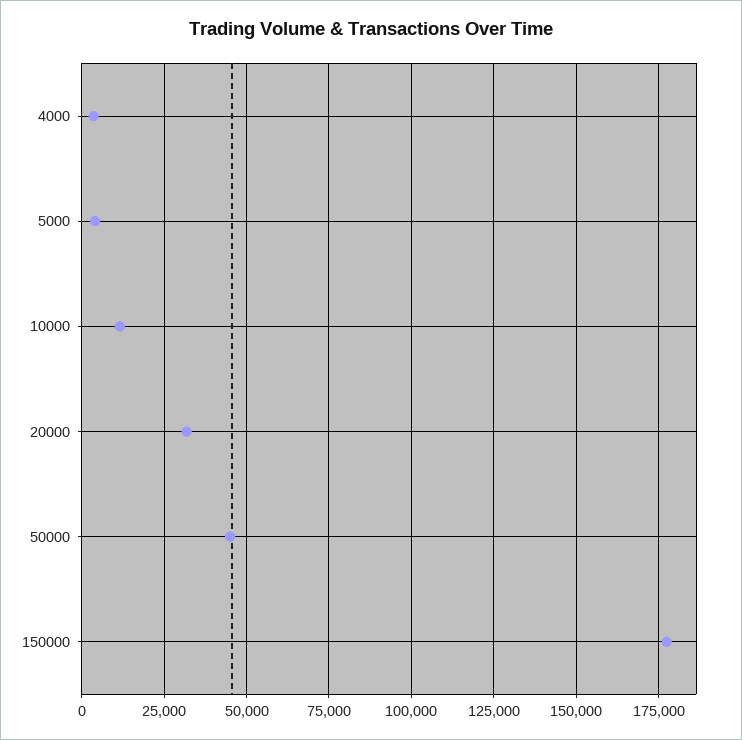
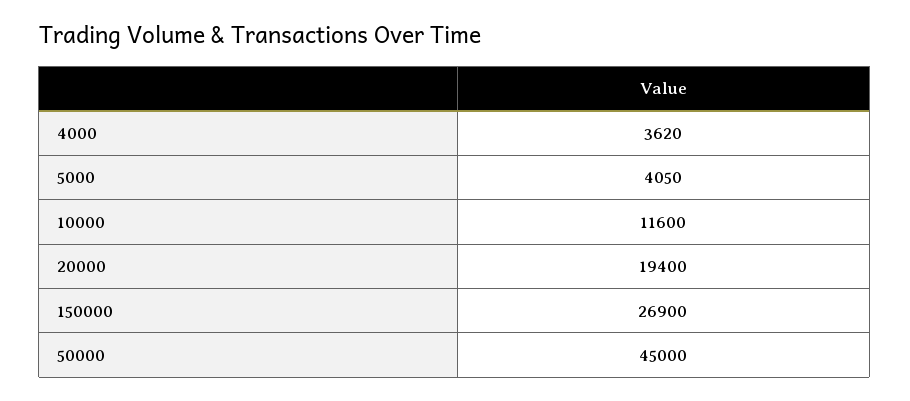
20000: 32500 -> 19400
150000: 177500 -> 26900

